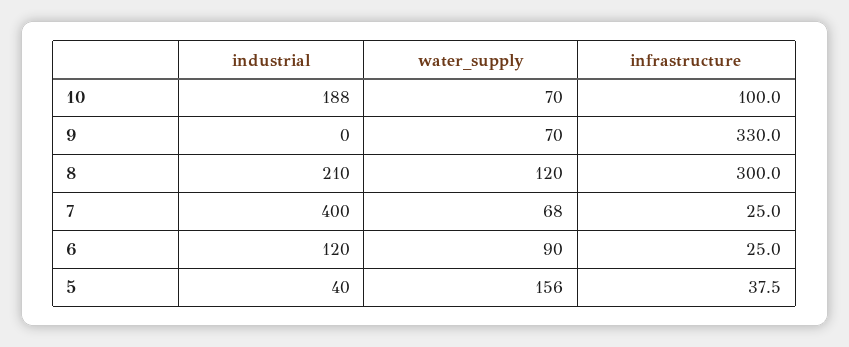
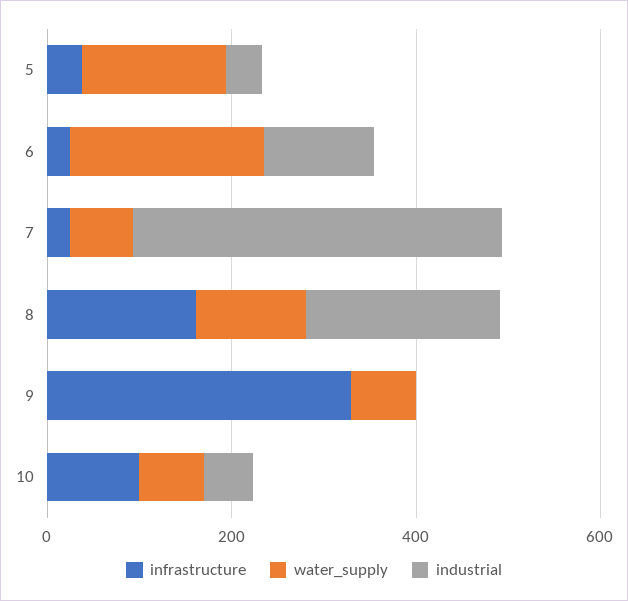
industrial, 10: 188 -> 50
infrastructure, 8: 300 -> 150
water_supply, 6: 90 -> 200

